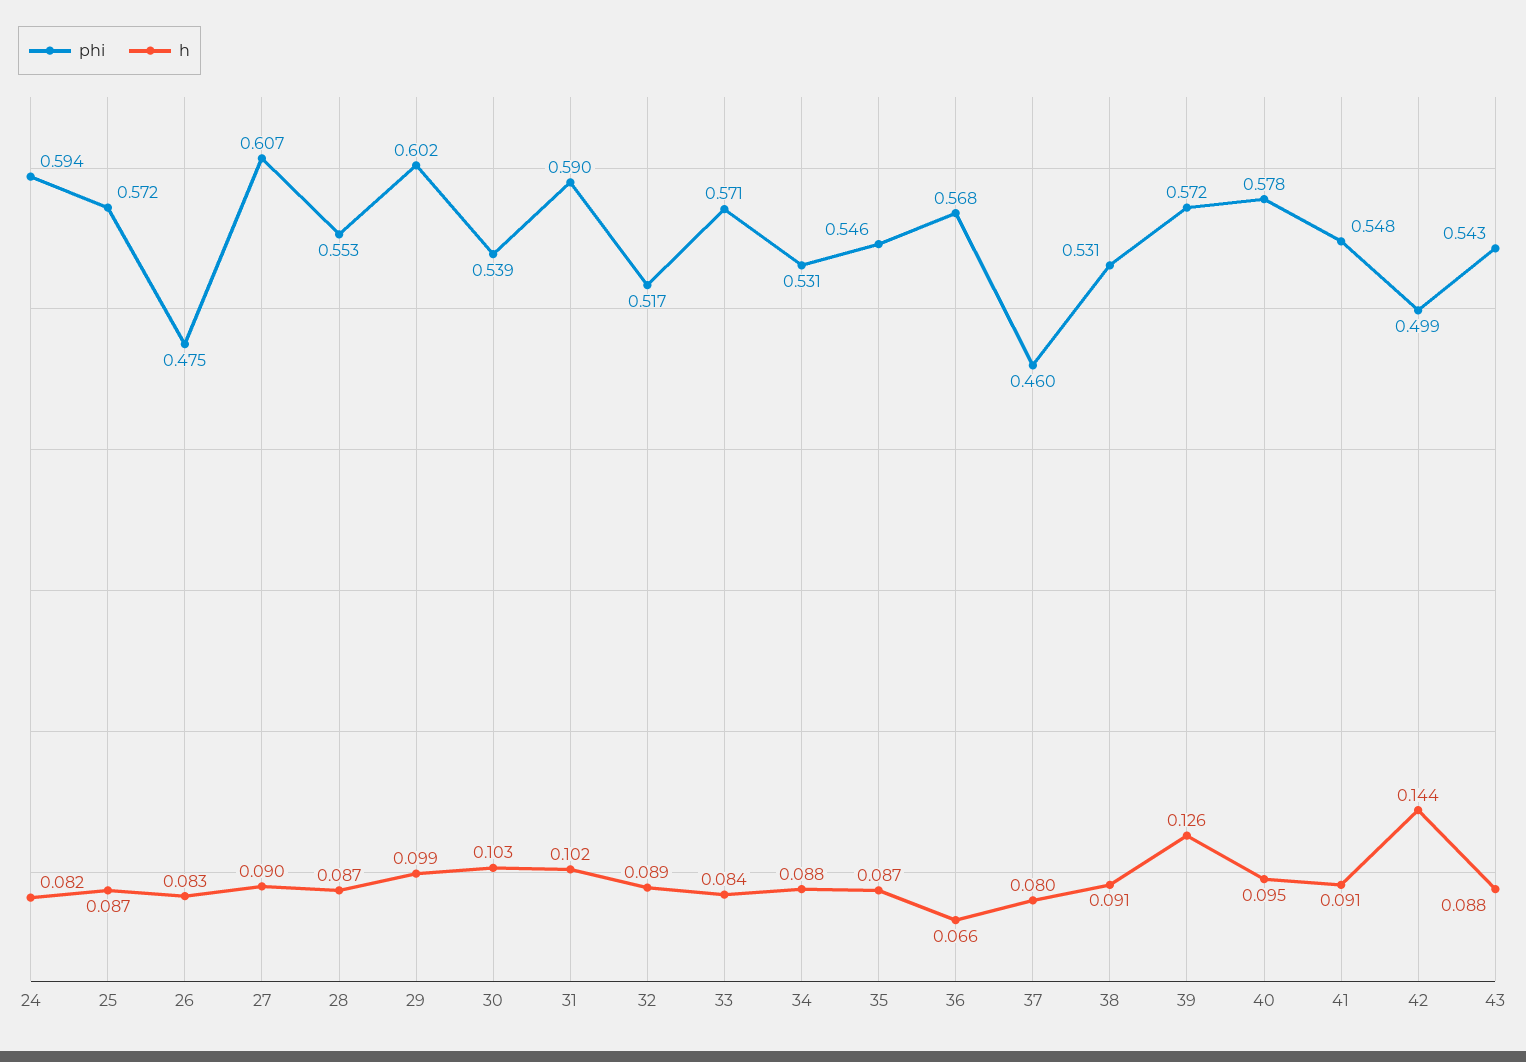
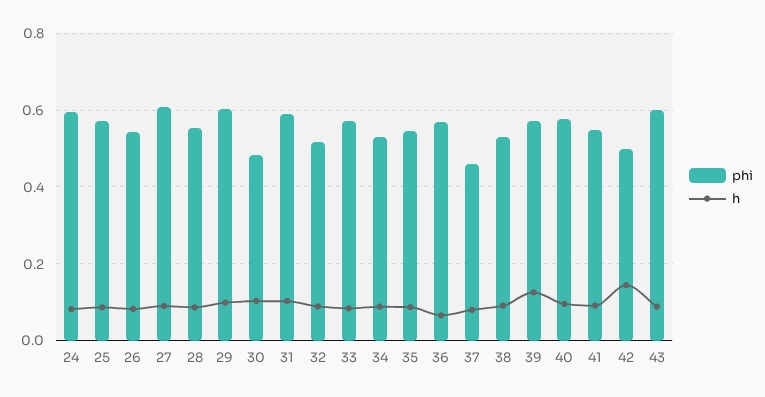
phi, 26: 0.475 -> 0.54
phi, 30: 0.539 -> 0.48
phi, 43: 0.543 -> 0.6

